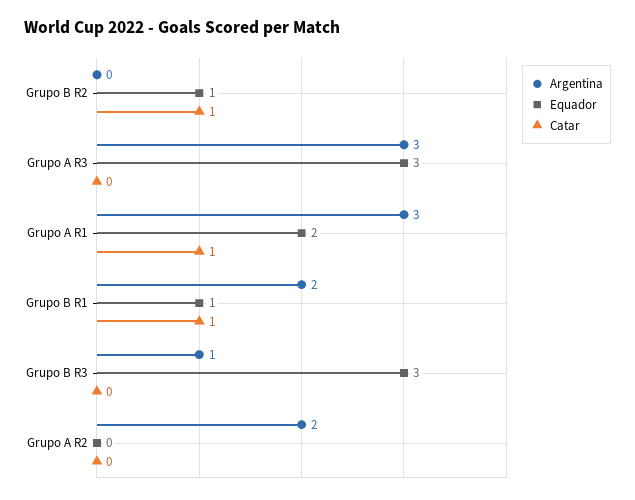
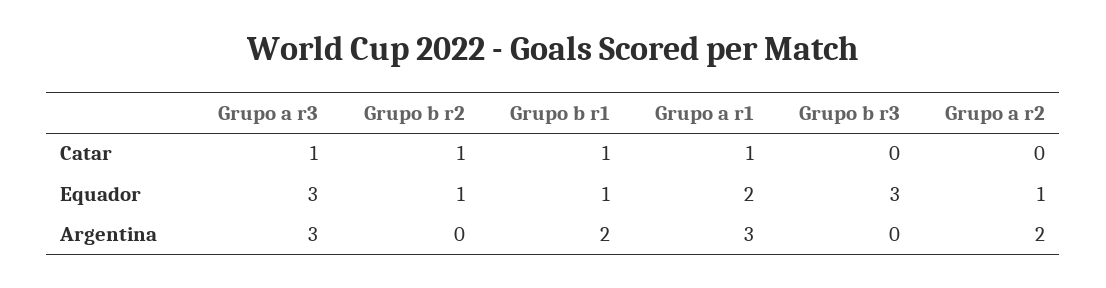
Catar, Grupo A R3: 0 -> 1
Argentina, Grupo B R3: 1 -> 0
Equador, Grupo A R2: 0 -> 1

